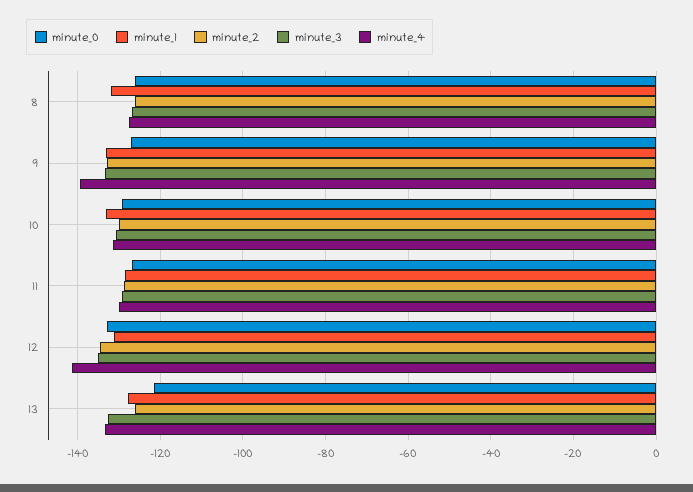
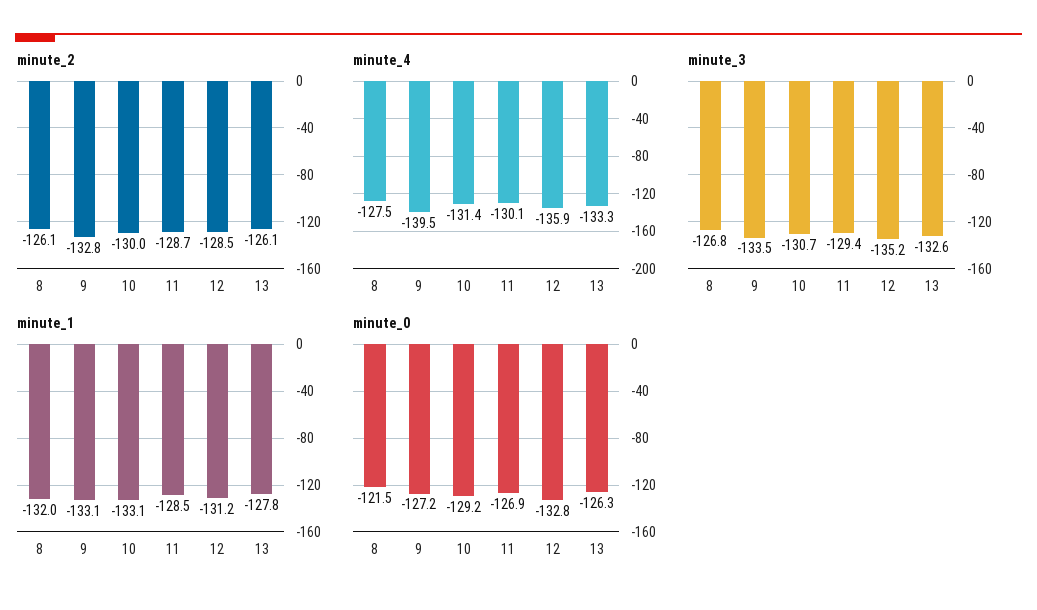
minute_0, 8: -126 -> -121.5
minute_2, 12: -134 -> -128.5
minute_4, 12: -142 -> -135.9
minute_0, 13: -122 -> -126.3

